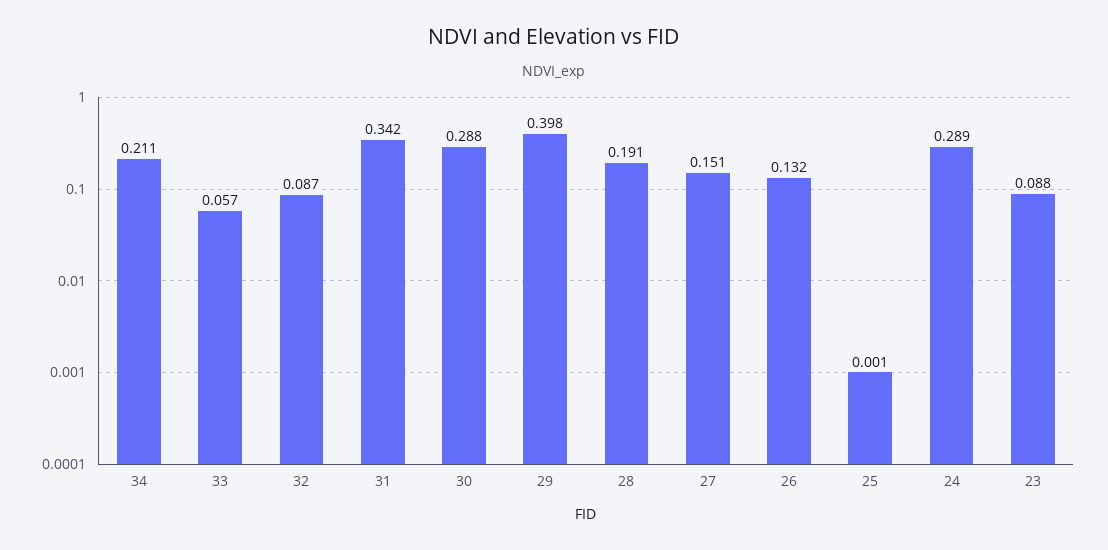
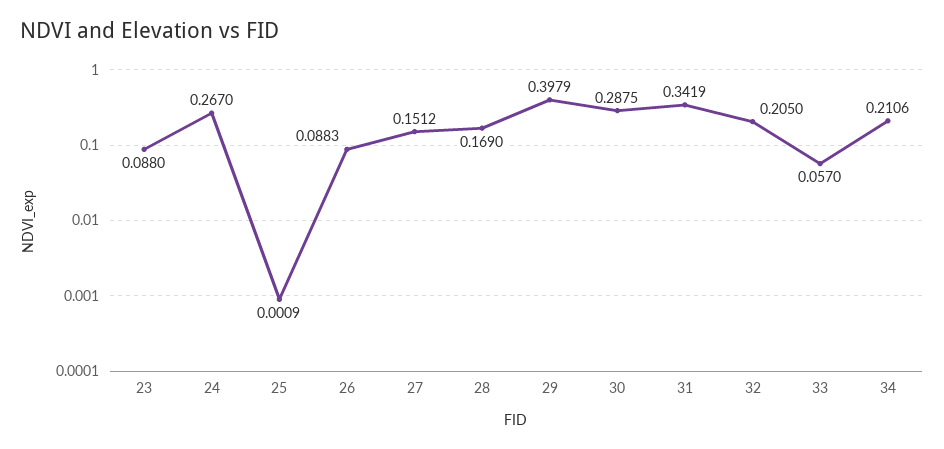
32: 0.087 -> 0.205
28: 0.191 -> 0.169
26: 0.132 -> 0.0883
24: 0.289 -> 0.267

